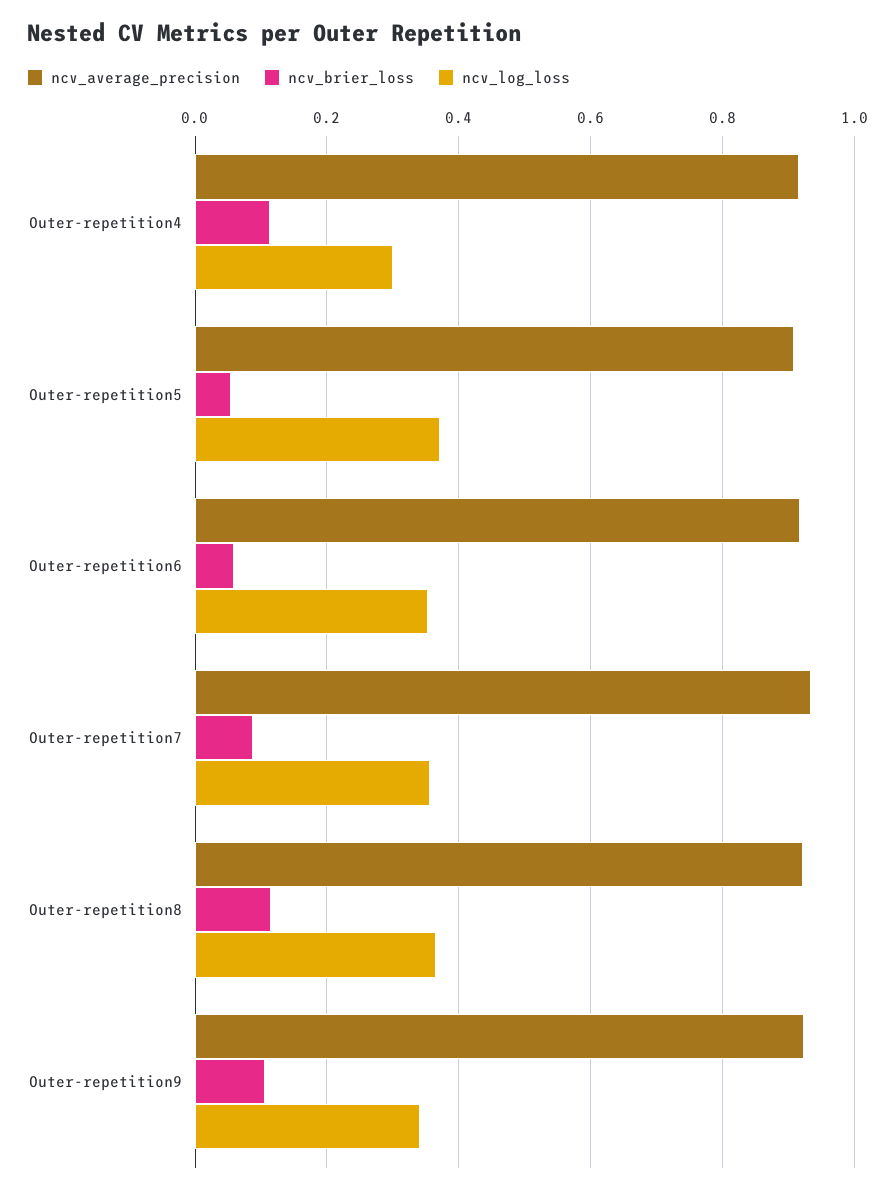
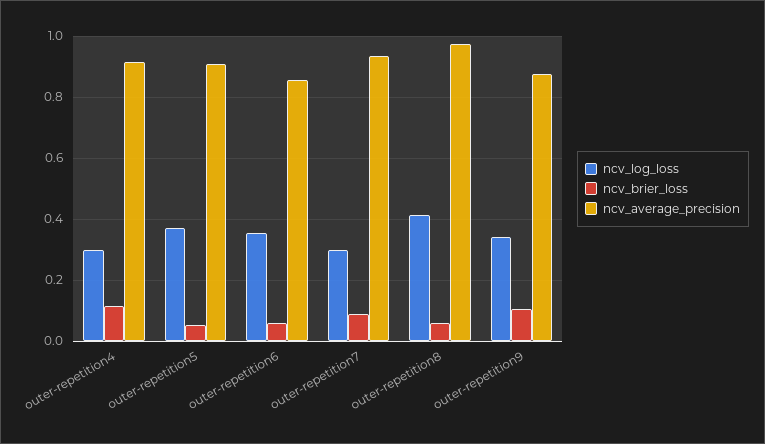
ncv_average_precision, Outer-repetition6: 0.92 -> 0.86
ncv_log_loss, Outer-repetition7: 0.36 -> 0.3
ncv_average_precision, Outer-repetition8: 0.92 -> 0.98
ncv_brier_loss, Outer-repetition8: 0.12 -> 0.06
ncv_log_loss, Outer-repetition8: 0.36 -> 0.42
ncv_average_precision, Outer-repetition9: 0.92 -> 0.88

